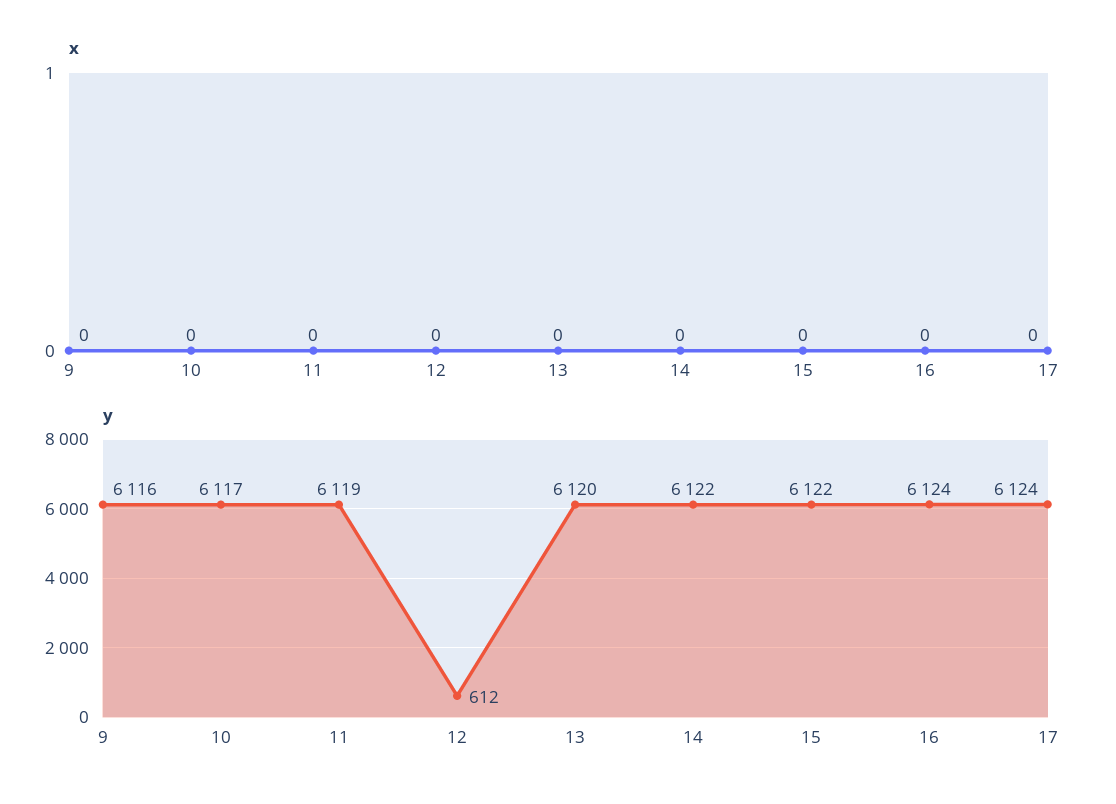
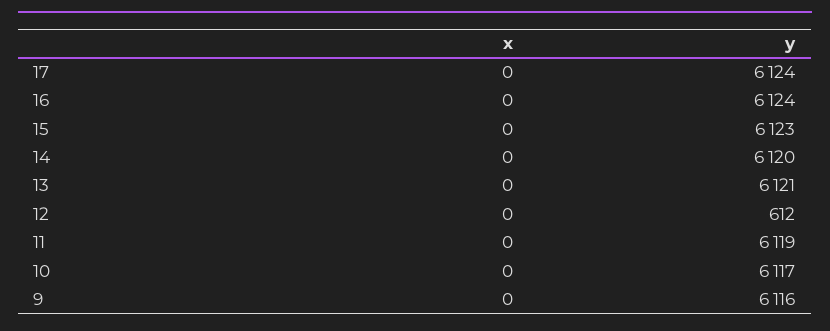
y, 13: 6120 -> 6121
y, 14: 6122 -> 6120
y, 15: 6122 -> 6123

